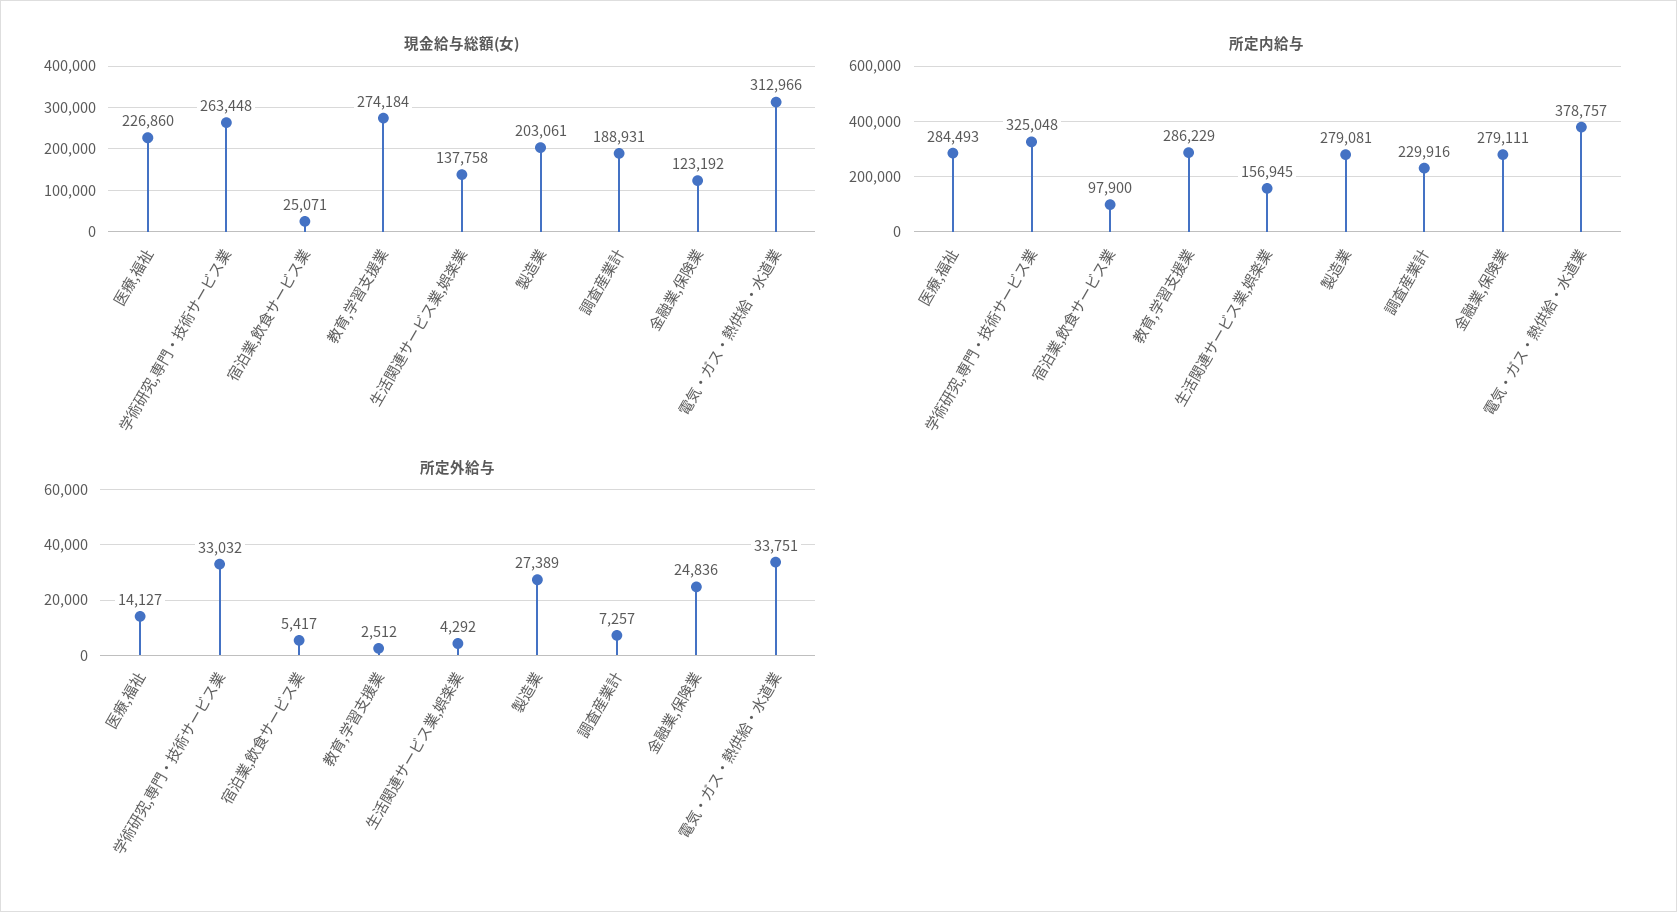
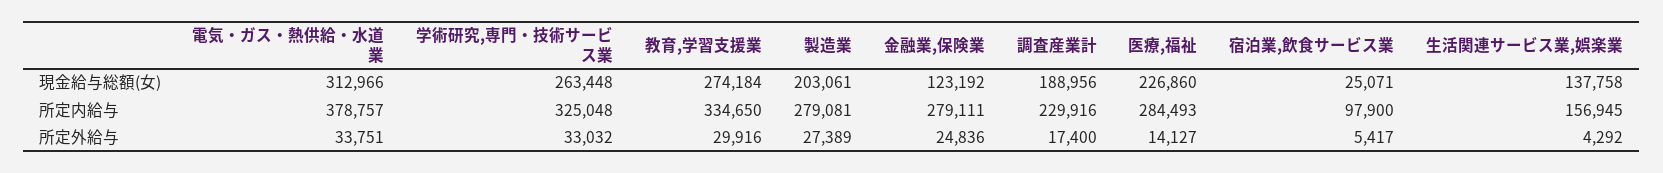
現金給与総額(女), 調査産業計: 188931 -> 188956
所定内給与, 教育,学習支援業: 286229 -> 334650
所定外給与, 教育,学習支援業: 2512 -> 29916
所定外給与, 調査産業計: 7257 -> 17400

